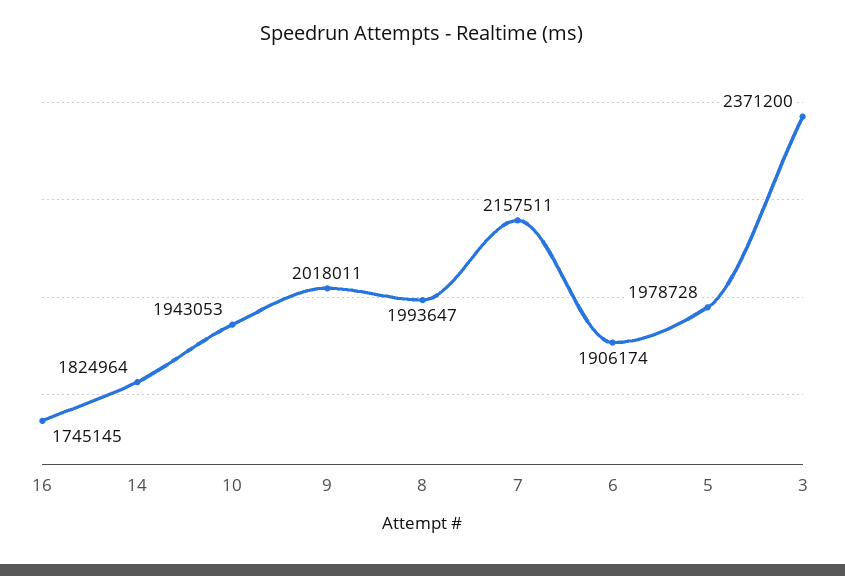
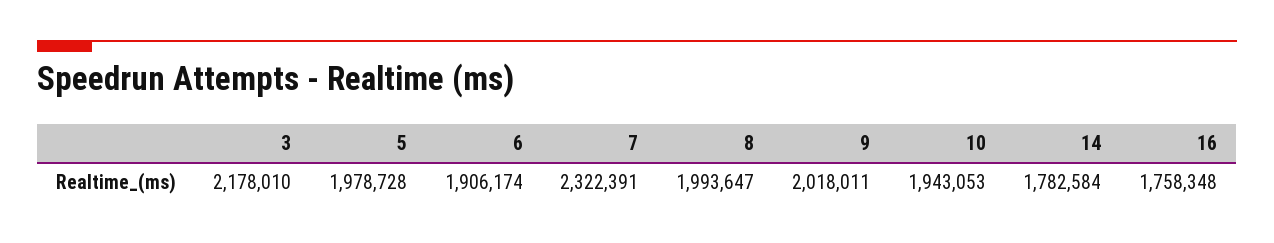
16: 1745145 -> 1758348
14: 1824964 -> 1782584
7: 2157511 -> 2322391
3: 2371200 -> 2178010

